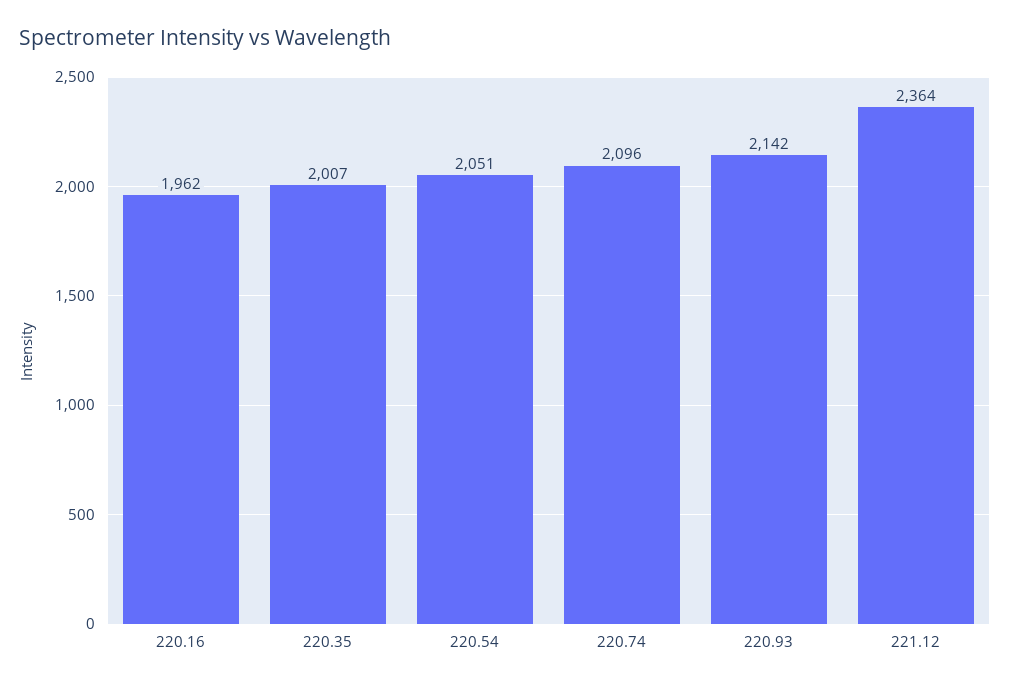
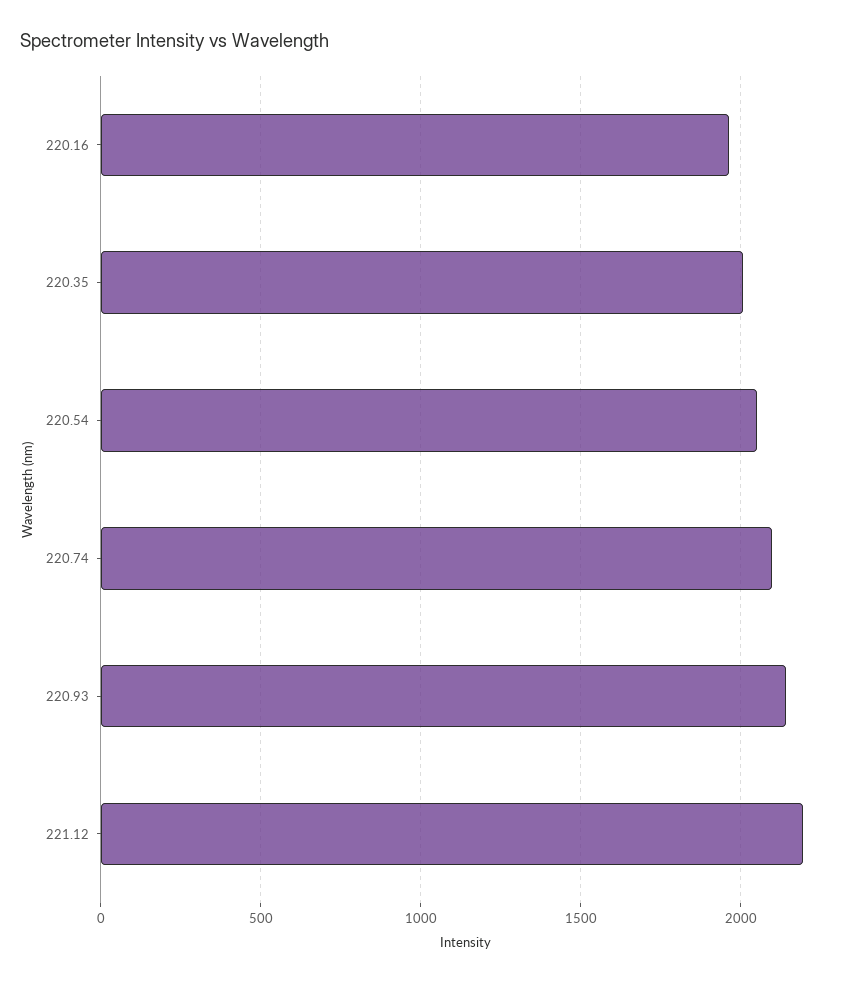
221.12: 2364 -> 2200

